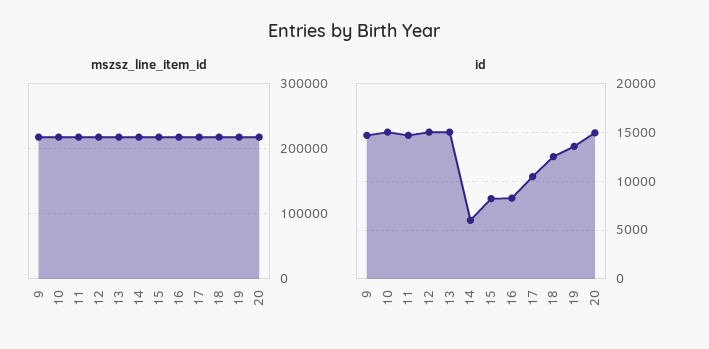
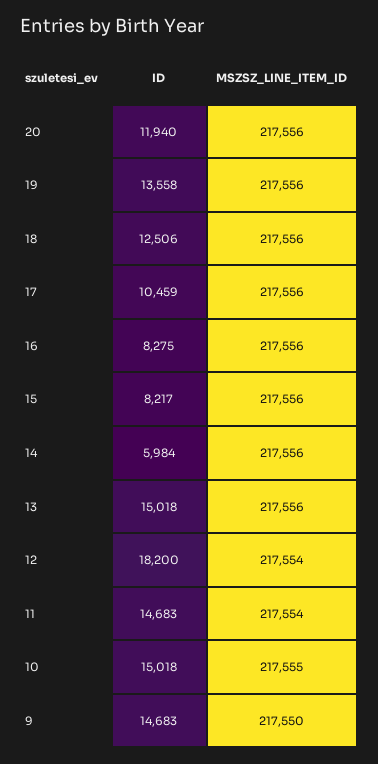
id, 12: 15000 -> 18200
id, 20: 15000 -> 11940

